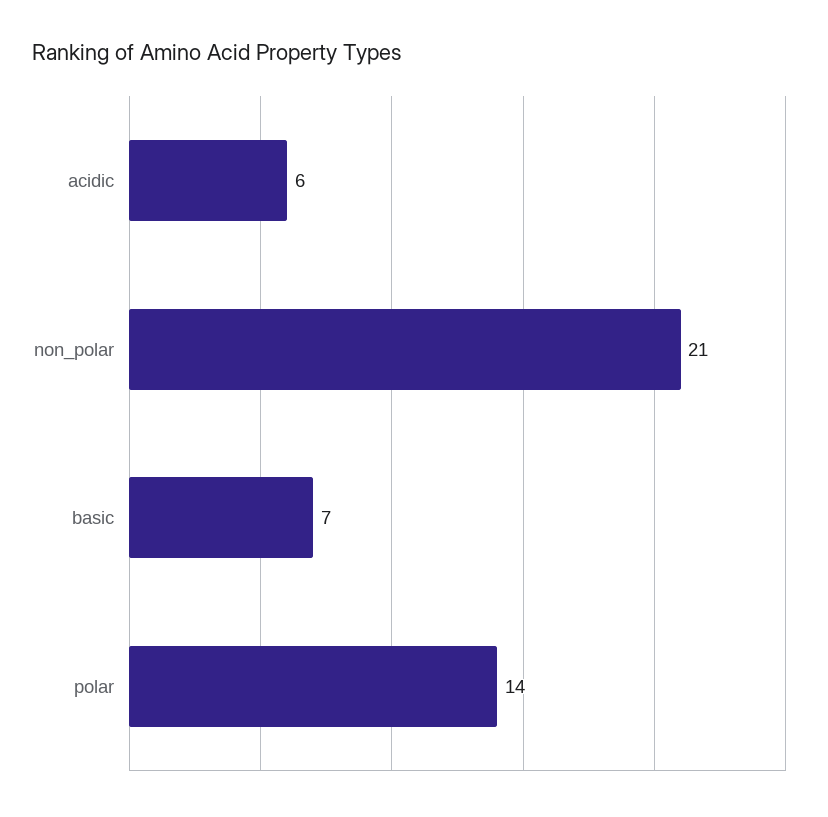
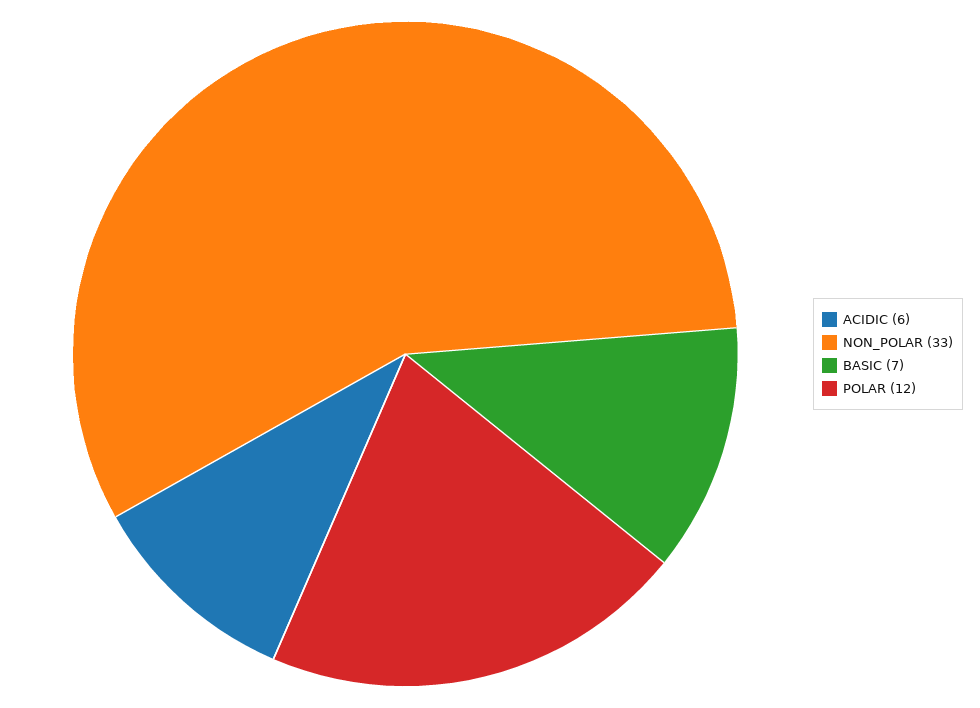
non_polar: 21 -> 33
polar: 14 -> 12

